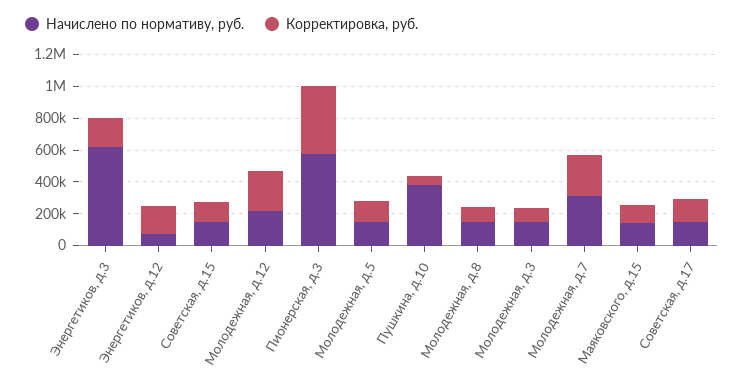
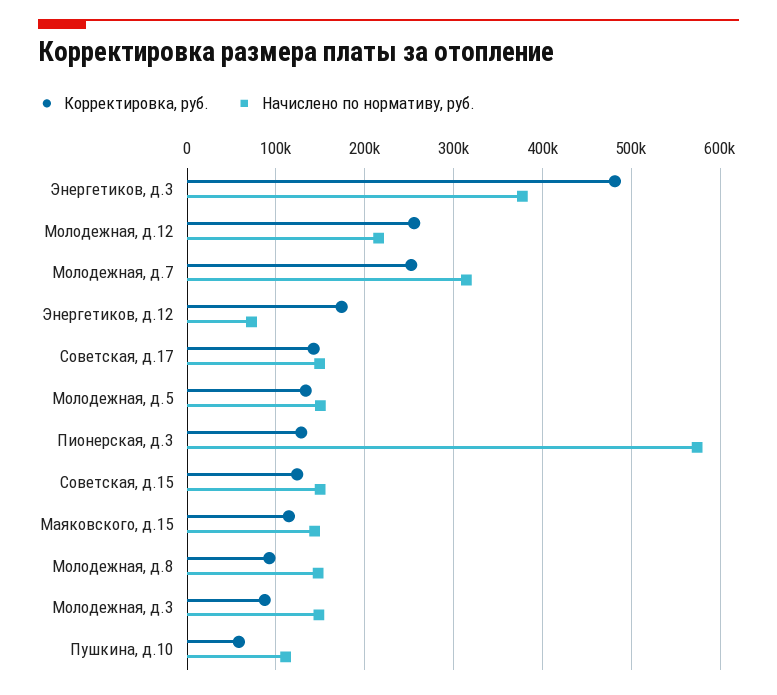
Начислено по нормативу, руб., Энергетиков, д.3: 600000 -> 380000
Корректировка, руб., Энергетиков, д.3: 200000 -> 480000
Корректировка, руб., Пионерская, д.3: 400000 -> 130000
Начислено по нормативу, руб., Пушкина, д.10: 400000 -> 110000

